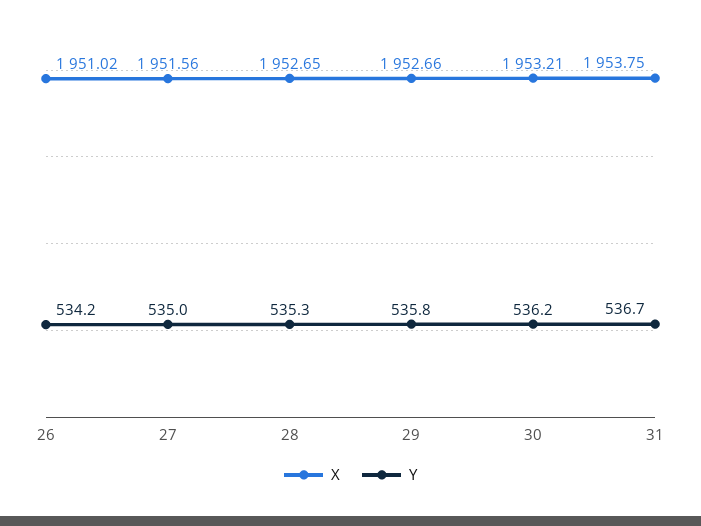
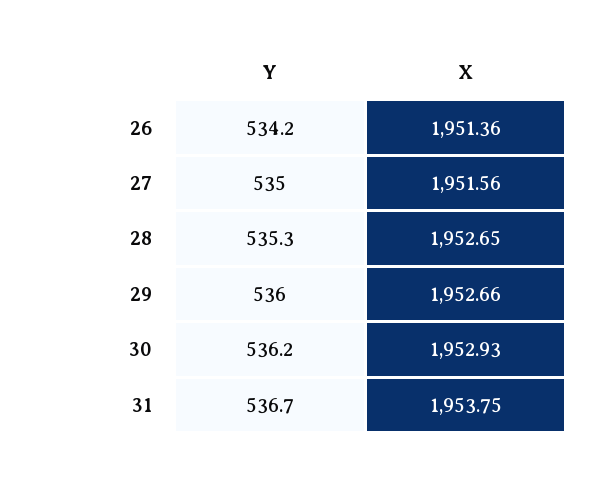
X, 26: 1951.02 -> 1951.36
Y, 29: 535.8 -> 536
X, 30: 1953.21 -> 1952.93

